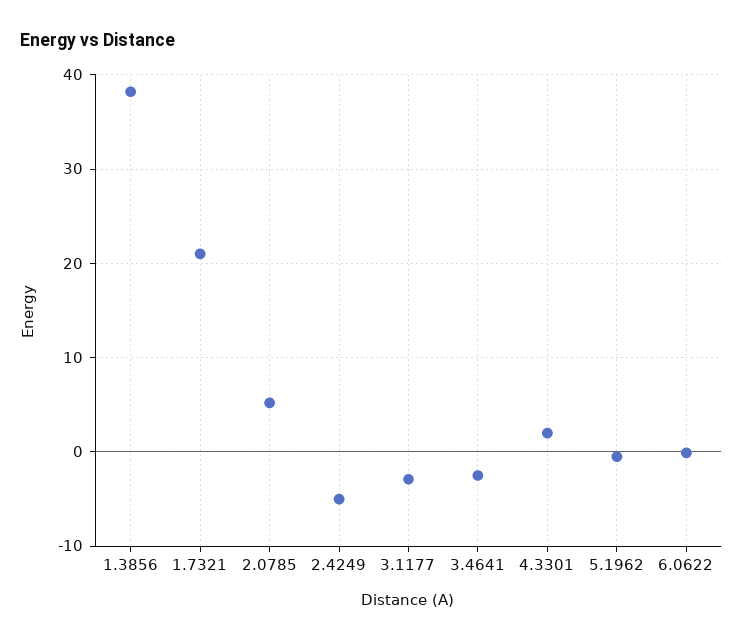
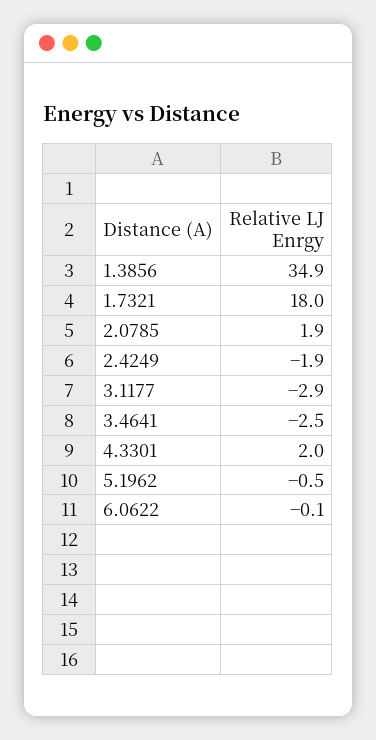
1.3856: 38 -> 34.9
1.7321: 21 -> 18
2.0785: 5 -> 1.9
2.4249: -5 -> -1.9

